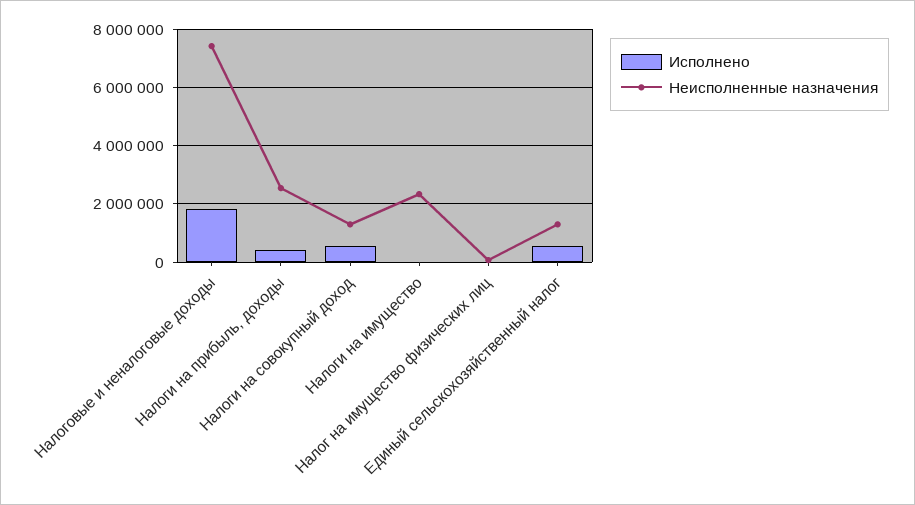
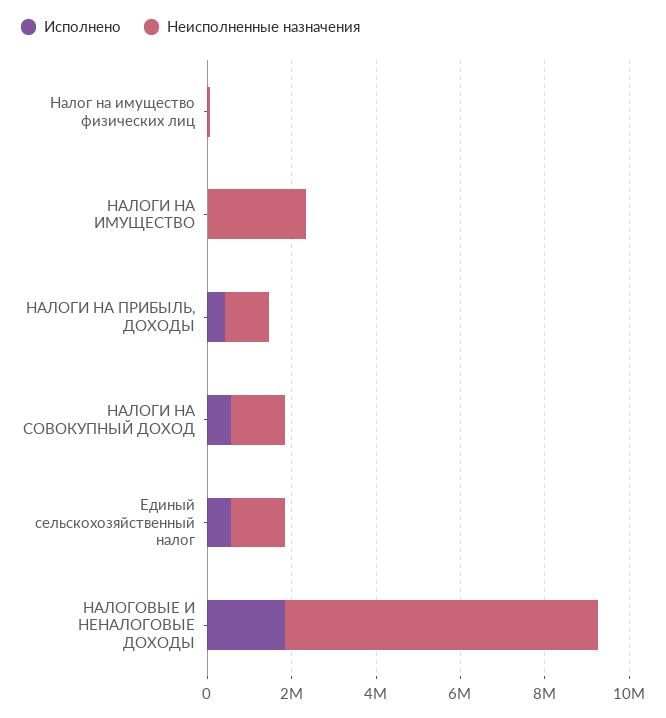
Неисполненные назначения, Налоги на прибыль, доходы: 2500000 -> 1000000

